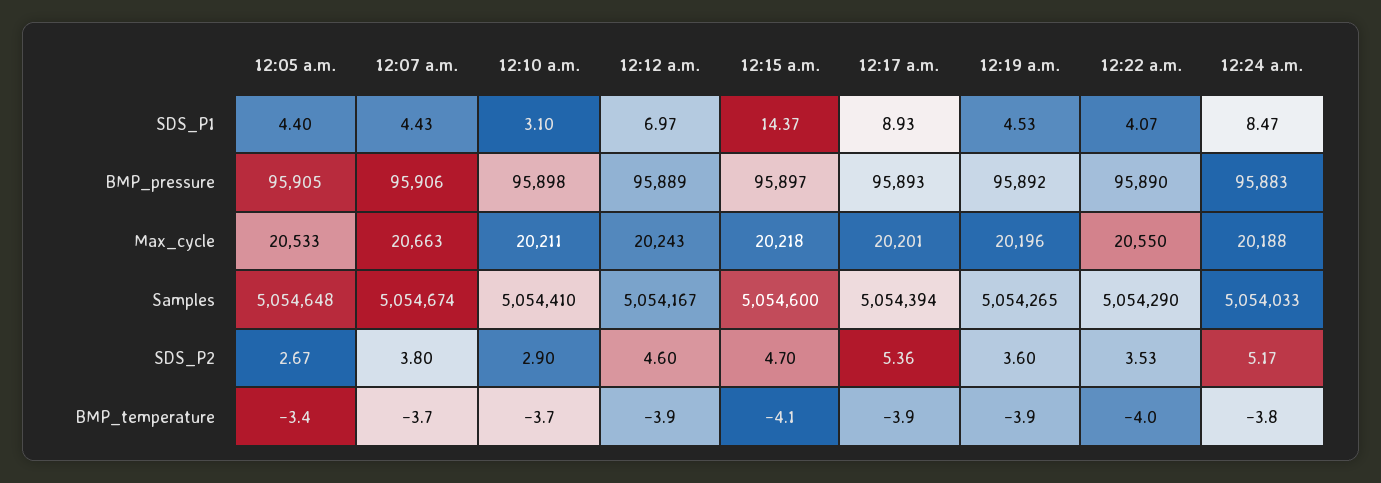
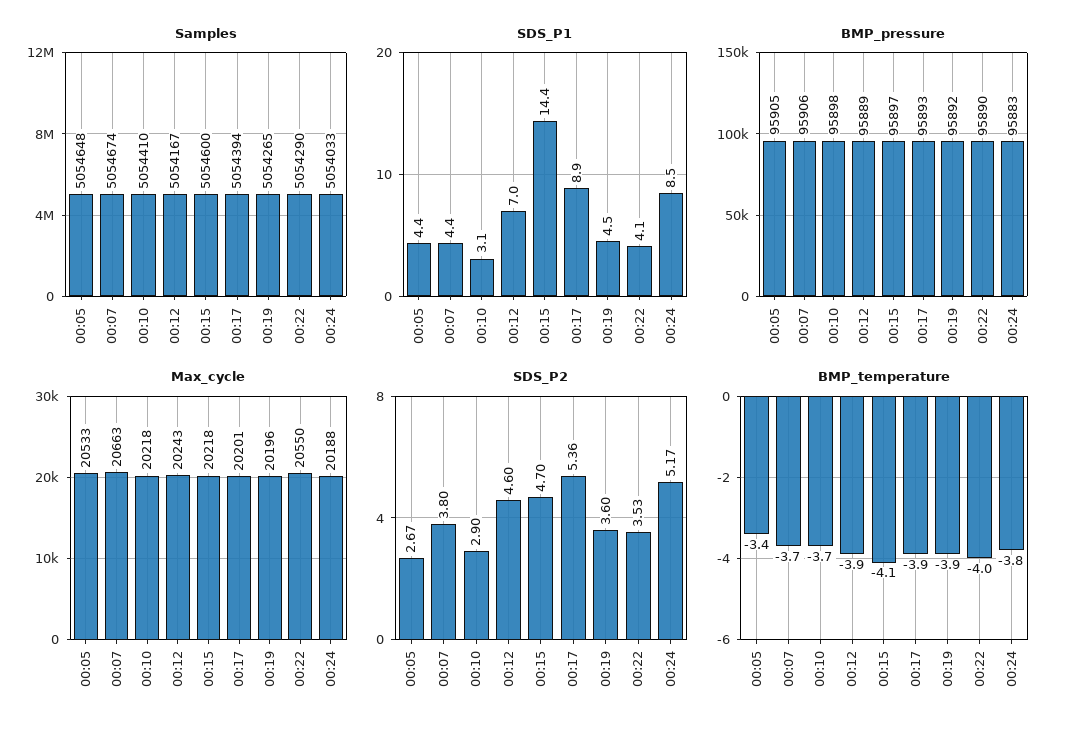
Max_cycle, 12:10 a.m.: 20211 -> 20218

